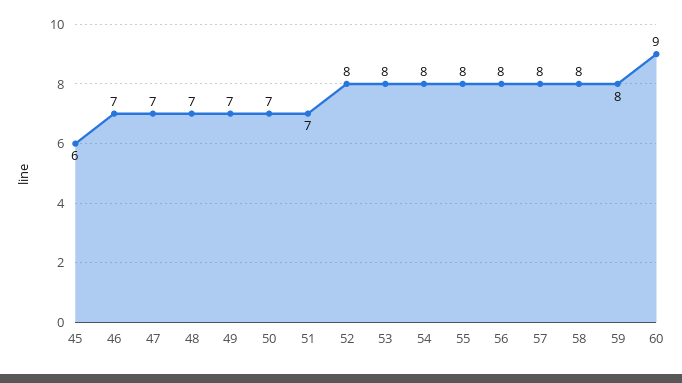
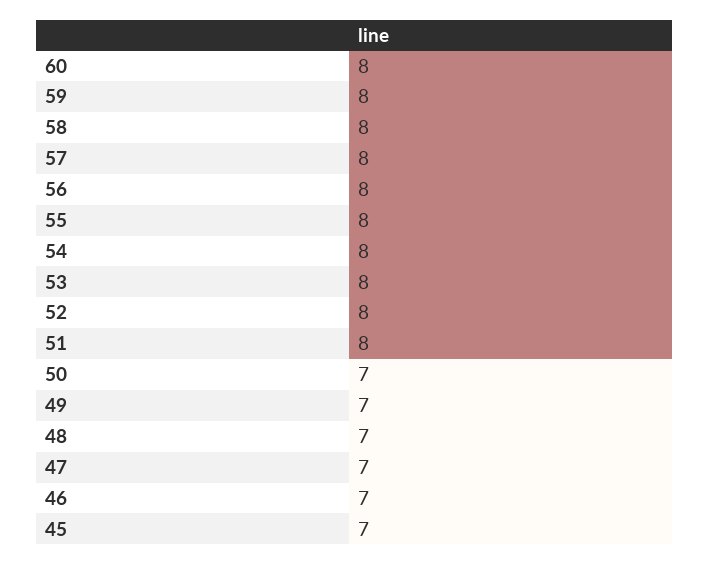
45: 6 -> 7
51: 7 -> 8
60: 9 -> 8

